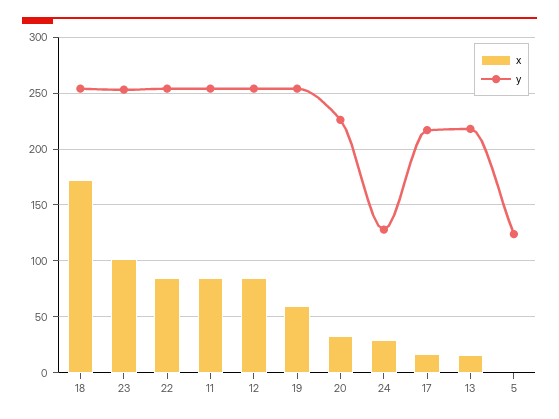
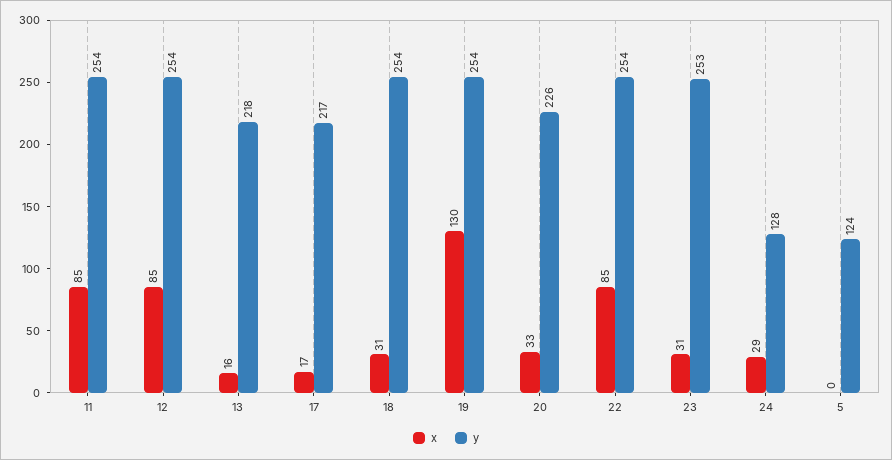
x, 18: 170 -> 31
x, 23: 100 -> 31
x, 19: 60 -> 130

